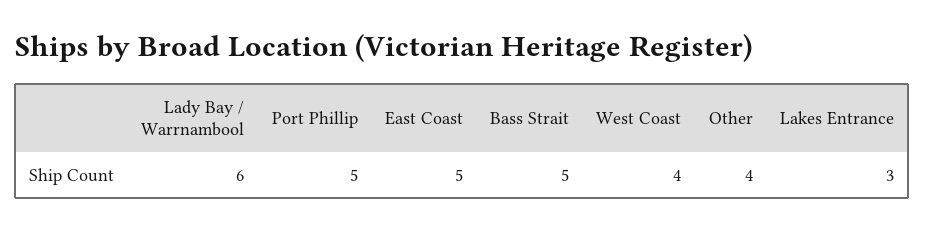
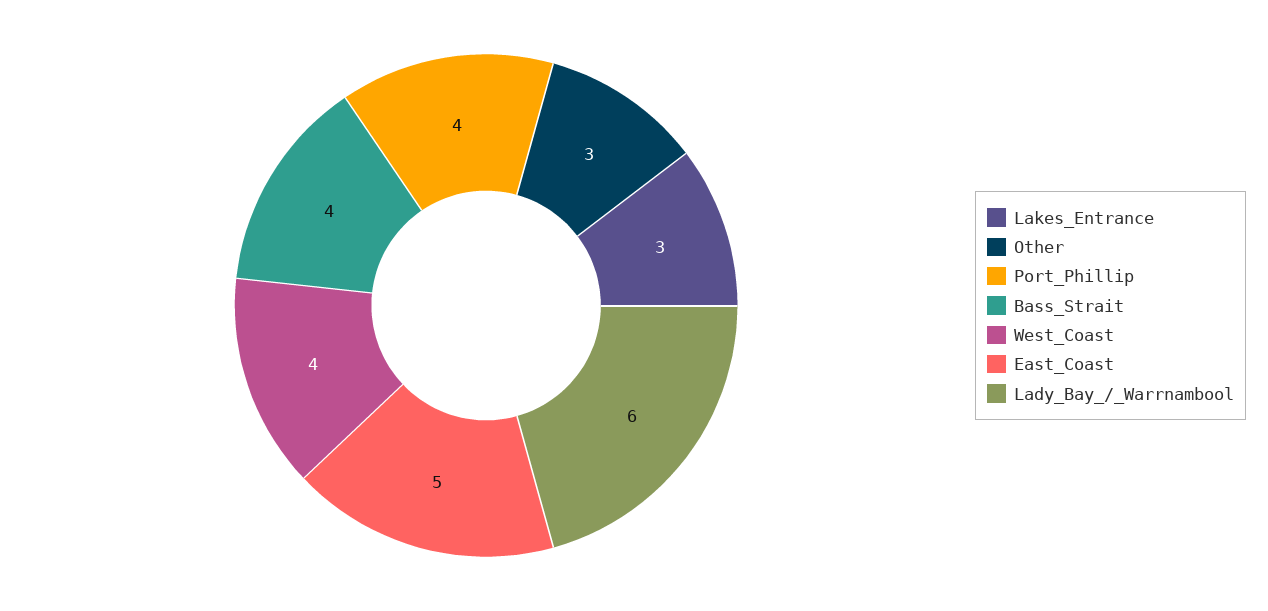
Port Phillip: 5 -> 4
Bass Strait: 5 -> 4
Other: 4 -> 3

